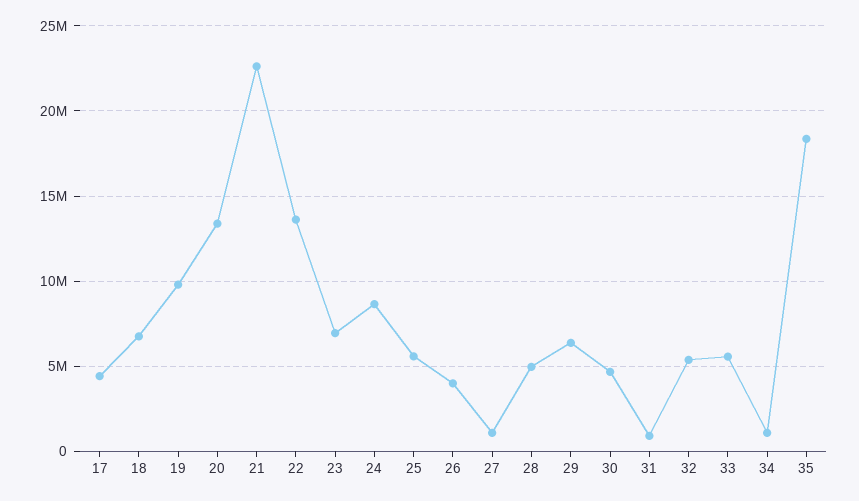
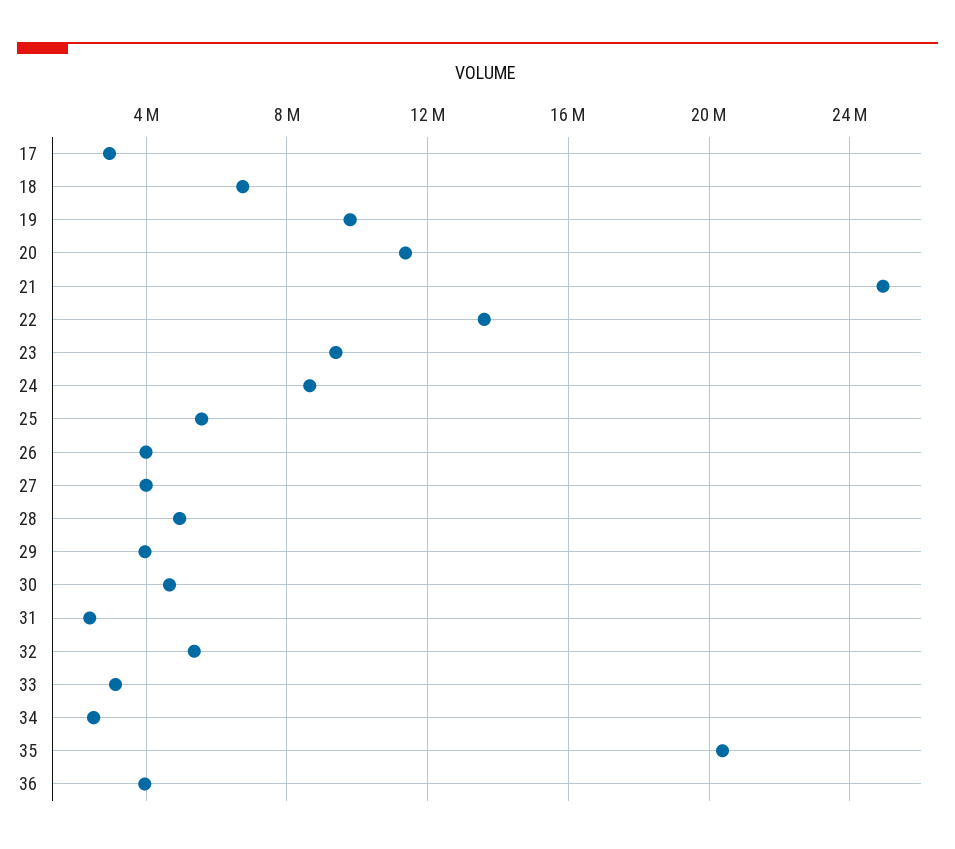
17: 4500000 -> 3000000
20: 13500000 -> 11500000
21: 22500000 -> 25000000
23: 7000000 -> 9500000
27: 1000000 -> 4000000
29: 6500000 -> 4000000
31: 1000000 -> 2500000
33: 5500000 -> 3000000
34: 1000000 -> 2500000
35: 18500000 -> 20500000
36: none -> 4000000

